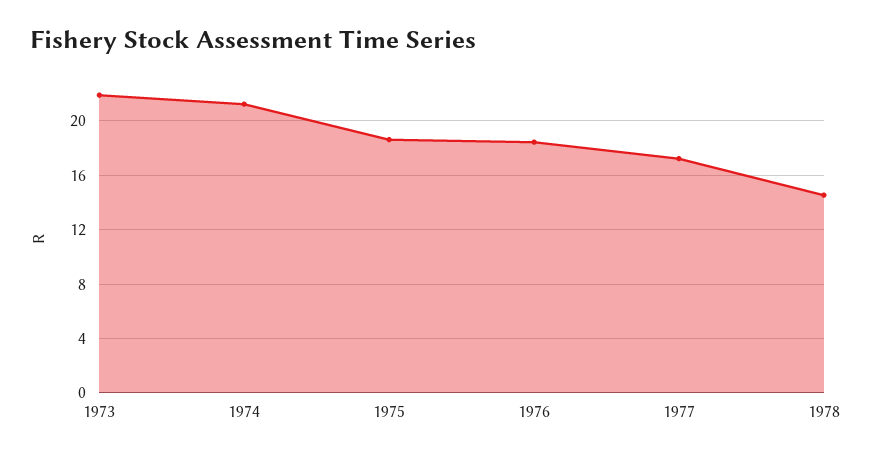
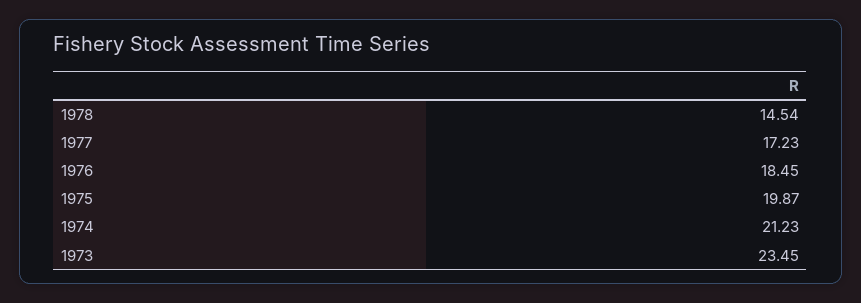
1973: 22 -> 23.45
1975: 18.5 -> 19.87

